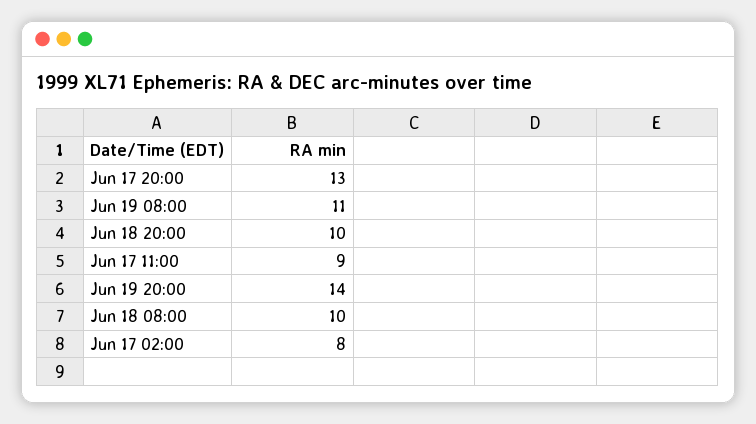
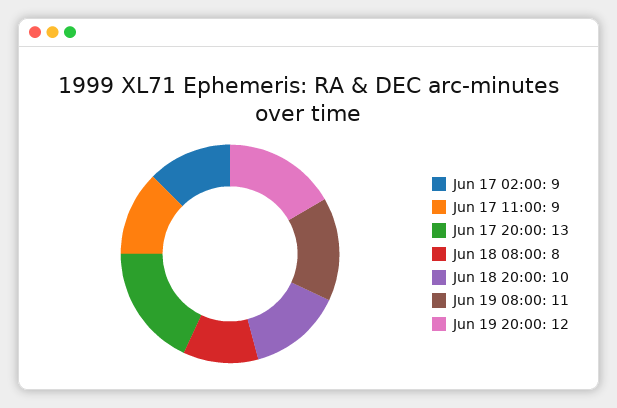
Jun 19 20:00: 14 -> 12
Jun 18 08:00: 10 -> 8
Jun 17 02:00: 8 -> 9

